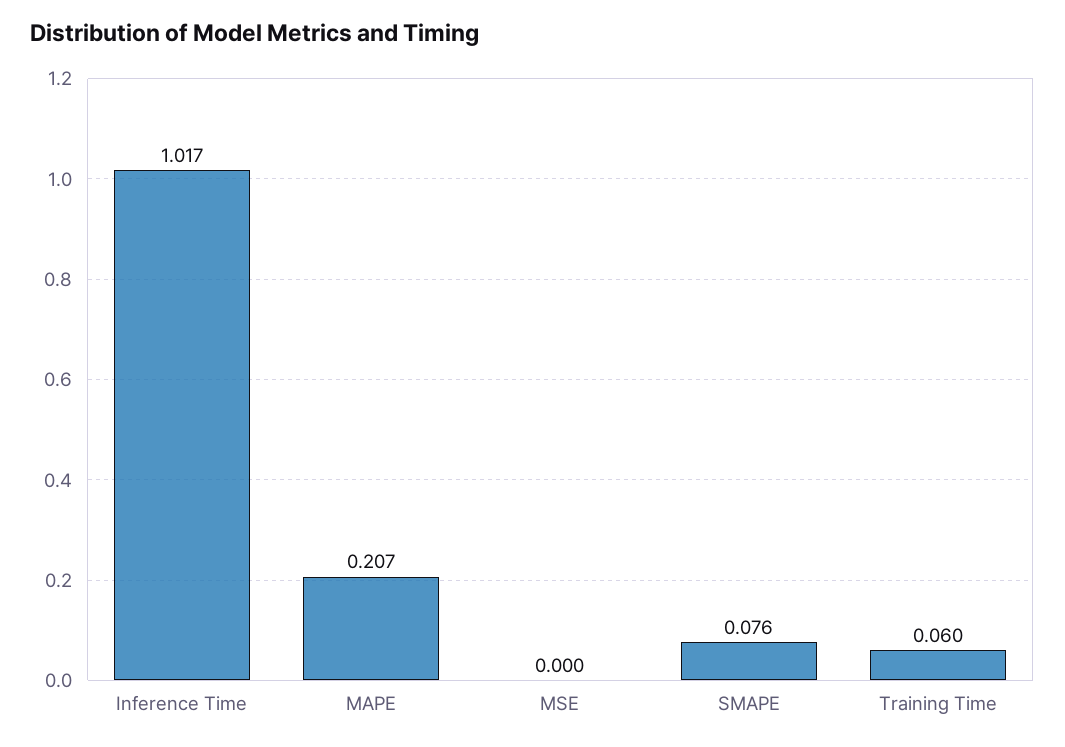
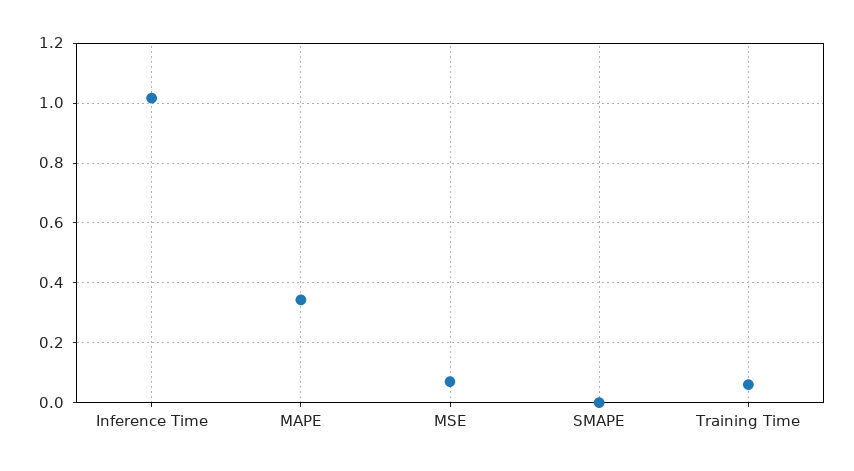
MAPE: 0.207 -> 0.35
MSE: 0 -> 0.075
SMAPE: 0.076 -> 0

